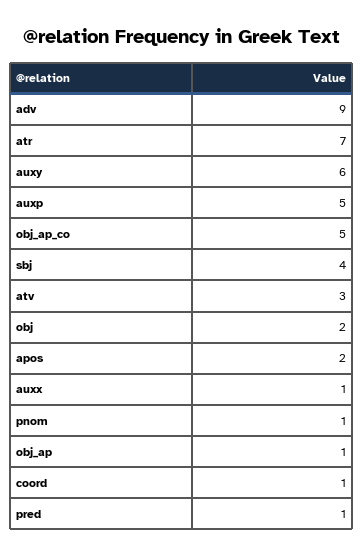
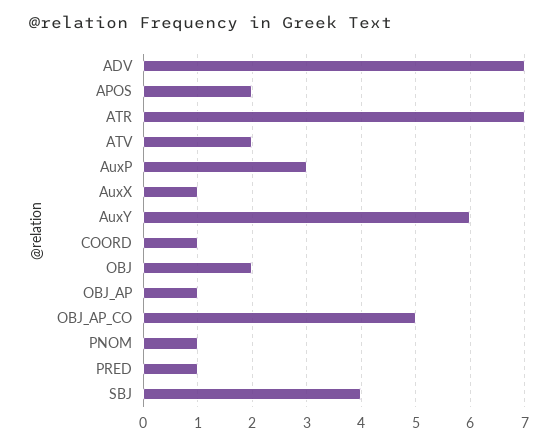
adv: 9 -> 7
auxp: 5 -> 3
atv: 3 -> 2

